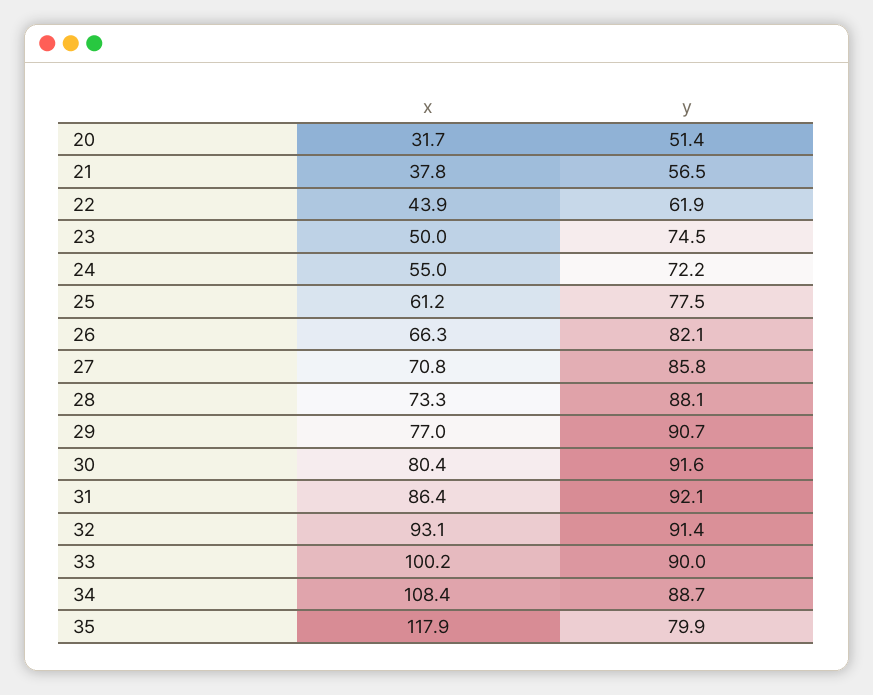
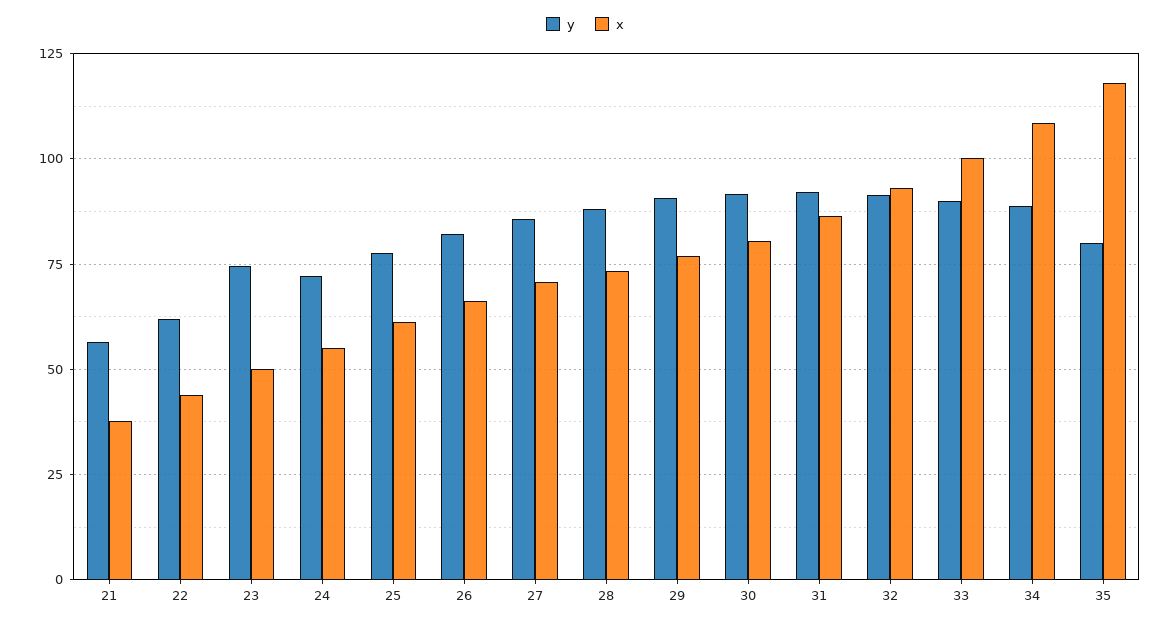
x, 20: 31.7 -> none
y, 20: 51.4 -> none

